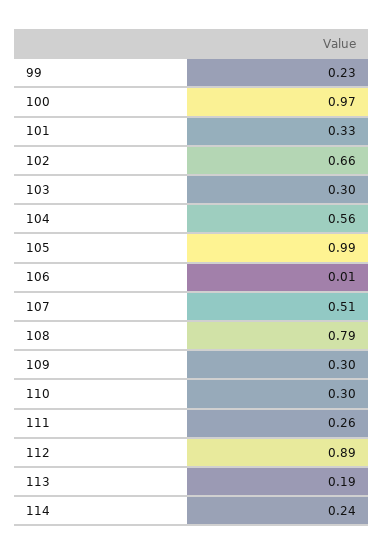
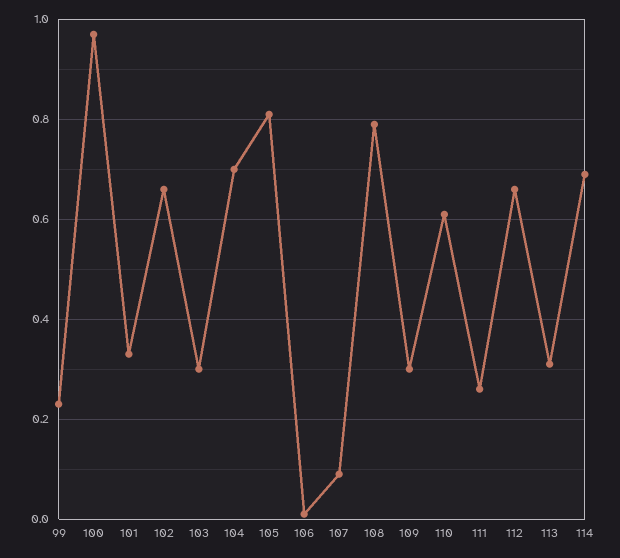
104: 0.56 -> 0.7
105: 0.99 -> 0.8
107: 0.51 -> 0.1
110: 0.3 -> 0.6
112: 0.89 -> 0.65
113: 0.19 -> 0.3
114: 0.24 -> 0.7

